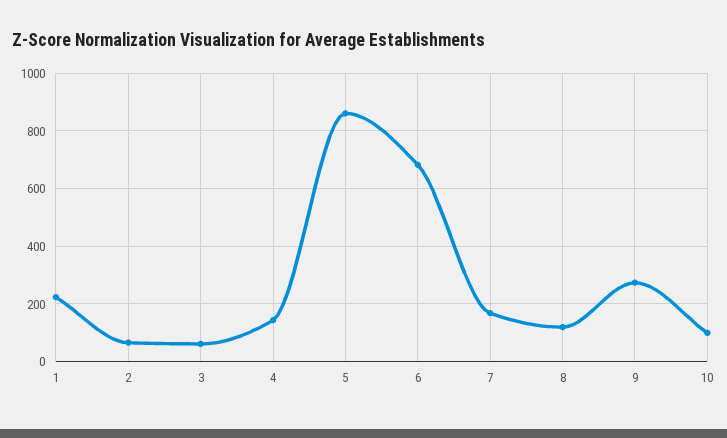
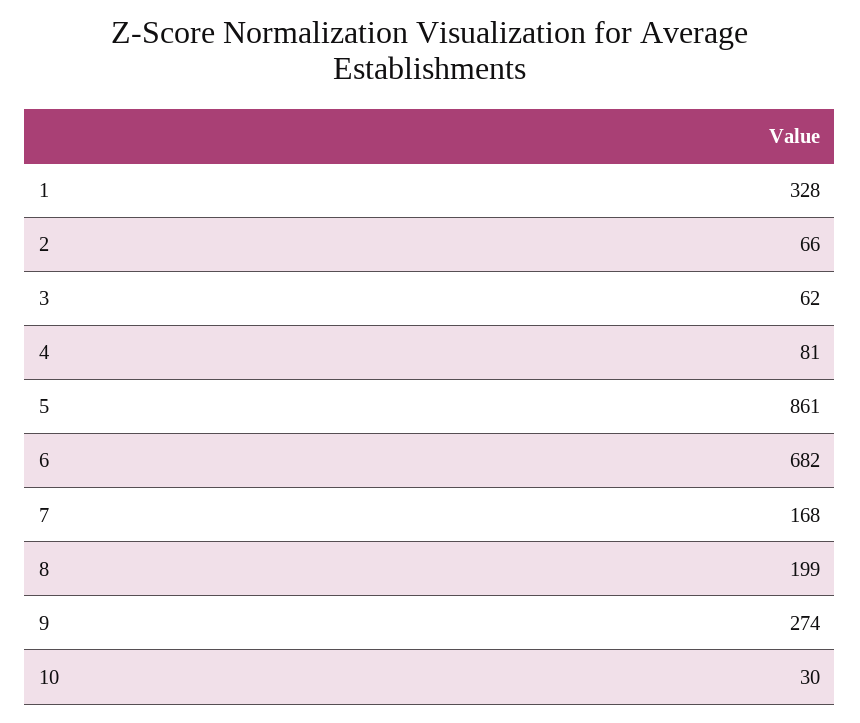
1: 225 -> 328
4: 150 -> 81
8: 125 -> 199
10: 100 -> 30

